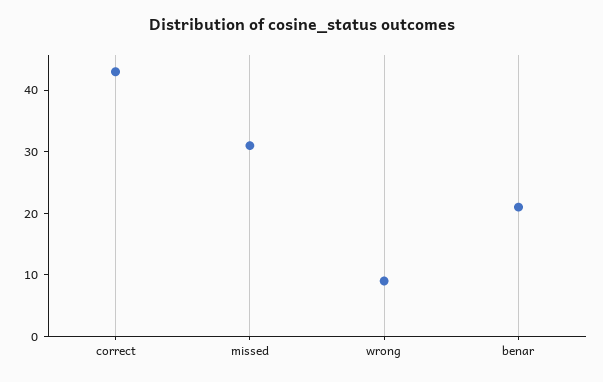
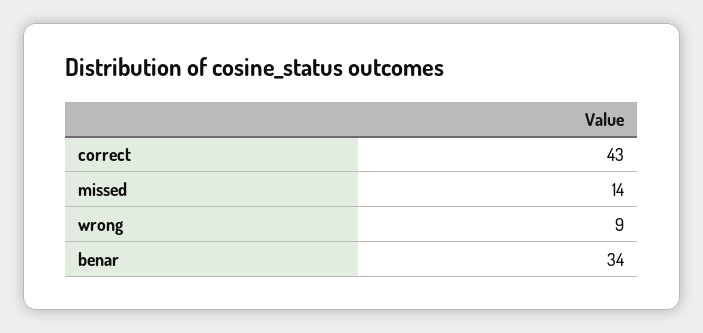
missed: 30 -> 14
benar: 20 -> 34

